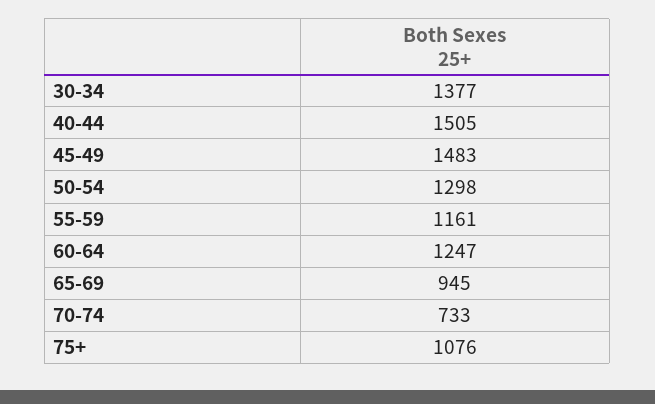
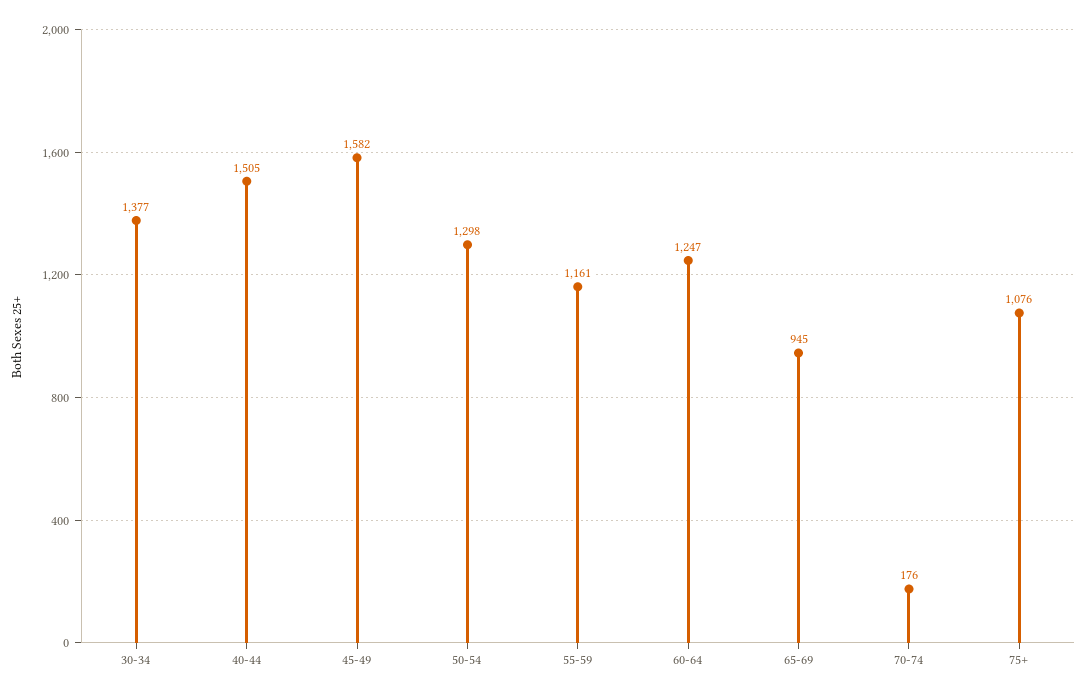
45-49: 1483 -> 1582
70-74: 733 -> 176

